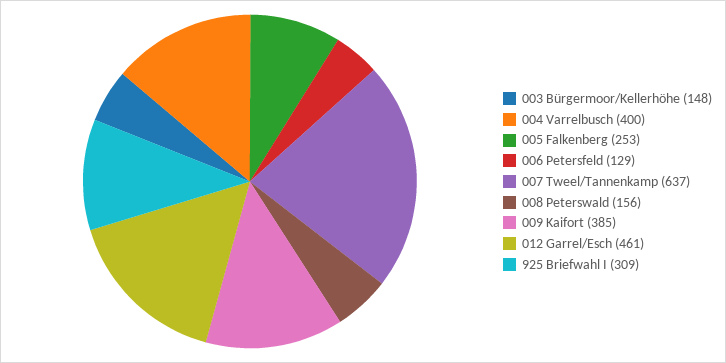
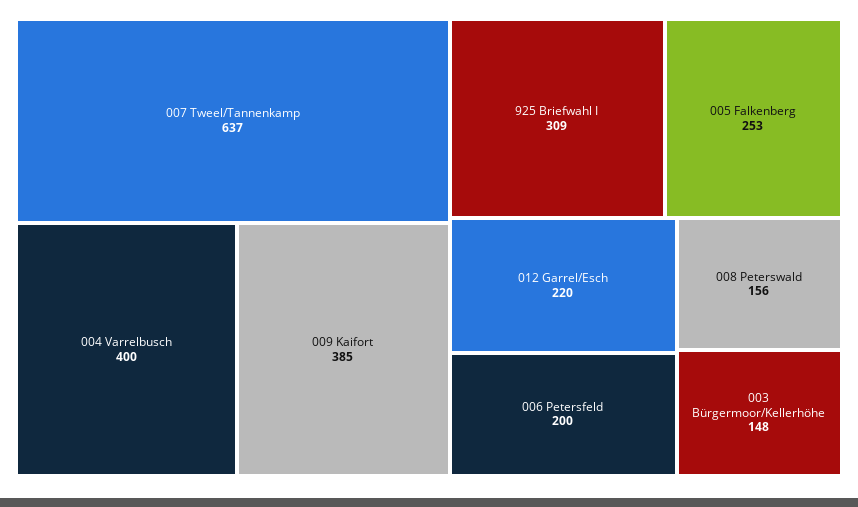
006 Petersfeld: 129 -> 200
012 Garrel/Esch: 461 -> 220

